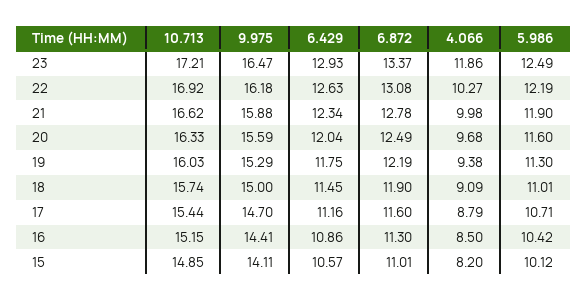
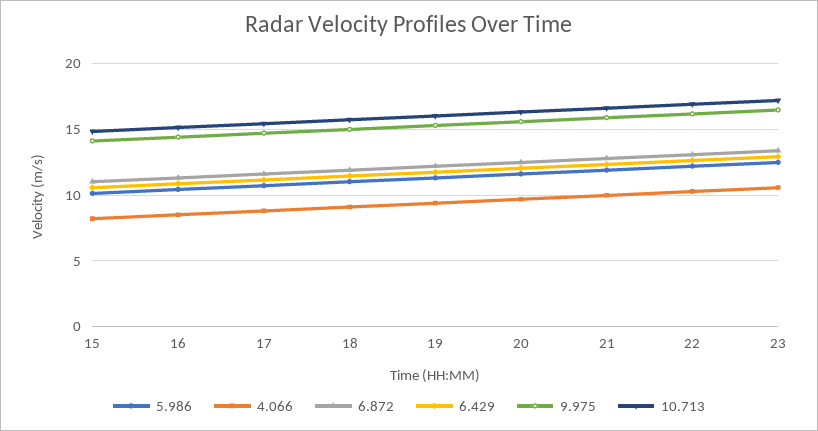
4.066, 23: 11.86 -> 10.5

